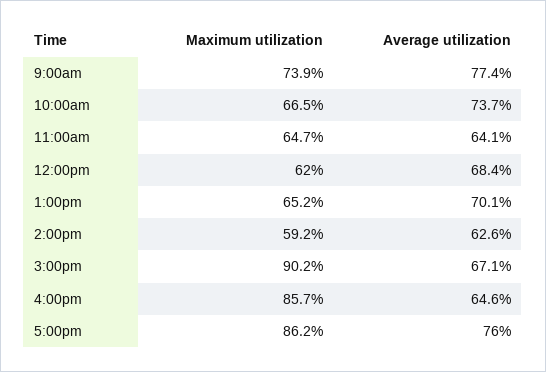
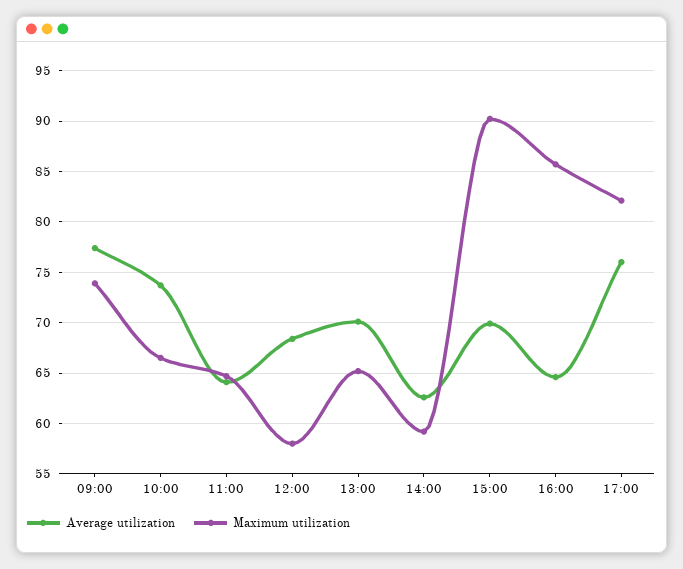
Maximum utilization, 12:00pm: 62 -> 58
Average utilization, 3:00pm: 67.1 -> 70
Maximum utilization, 5:00pm: 86.2 -> 82

